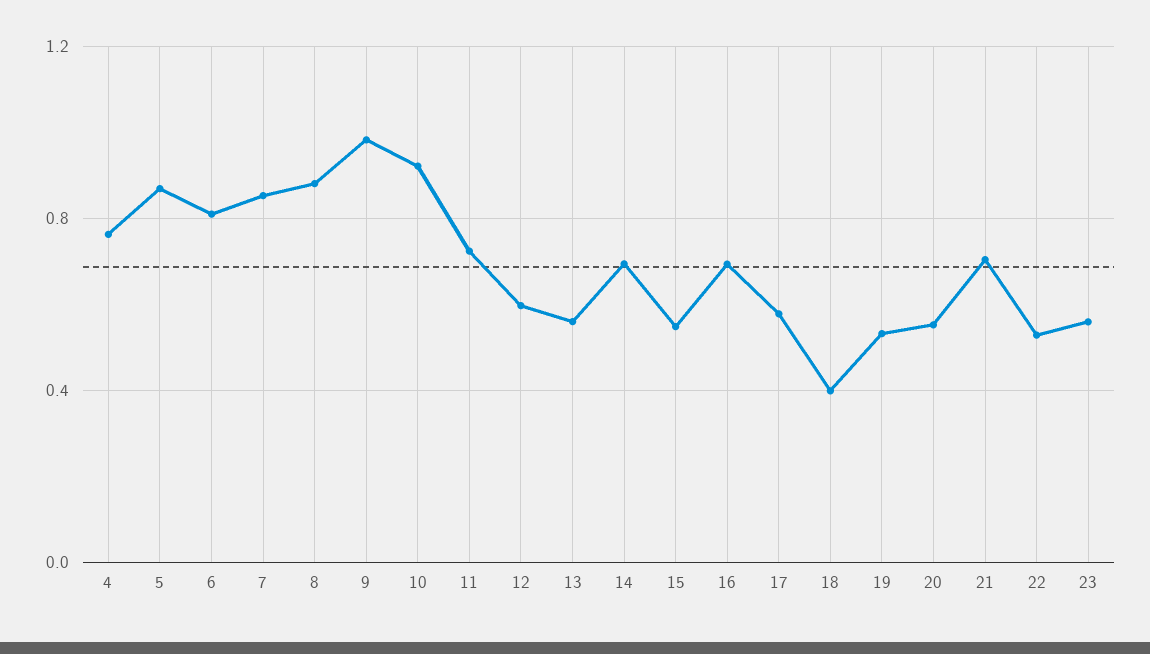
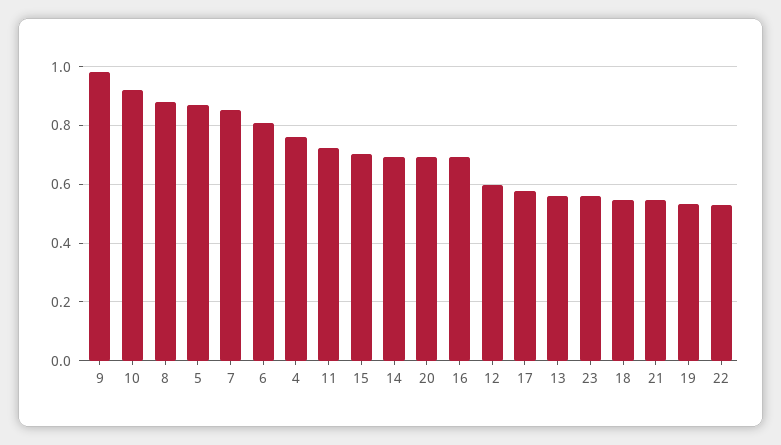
15: 0.55 -> 0.7
18: 0.4 -> 0.55
20: 0.55 -> 0.7
21: 0.7 -> 0.55

